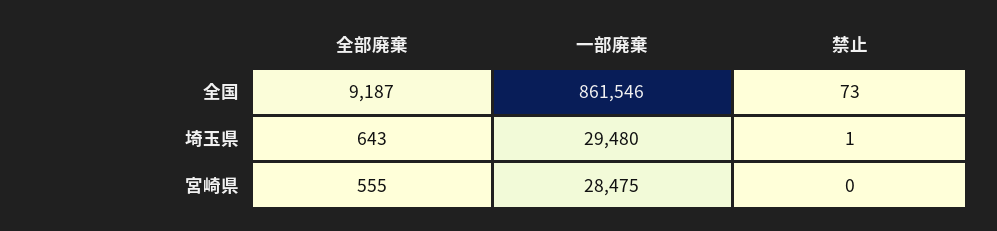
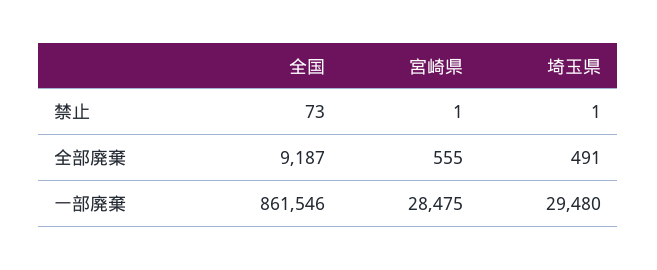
全部廃棄, 埼玉県: 643 -> 491
禁止, 宮崎県: 0 -> 1

